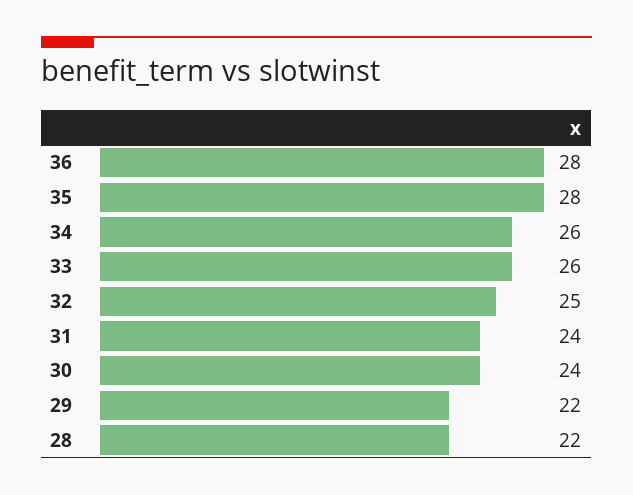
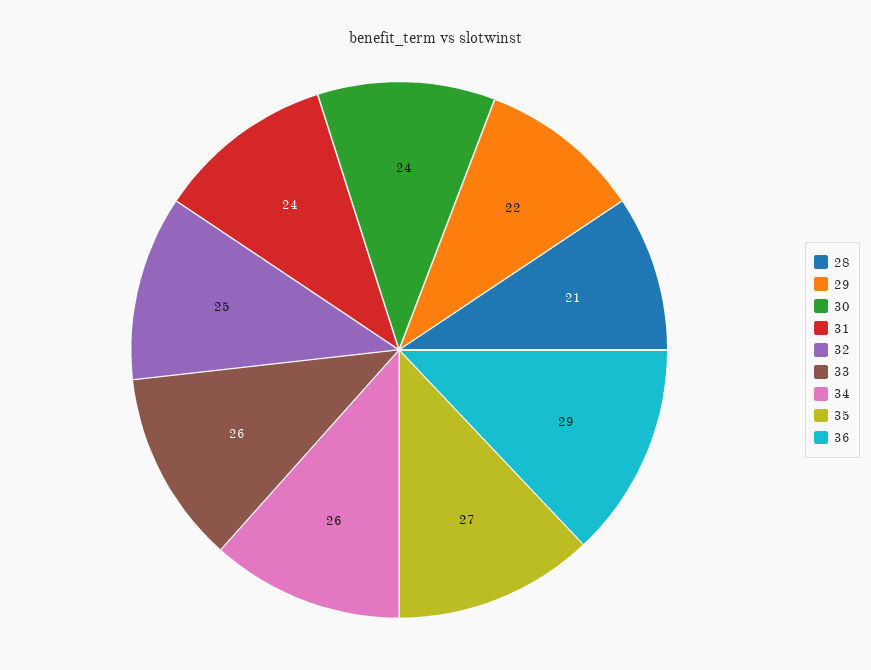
36: 28 -> 29
35: 28 -> 27
28: 22 -> 21

